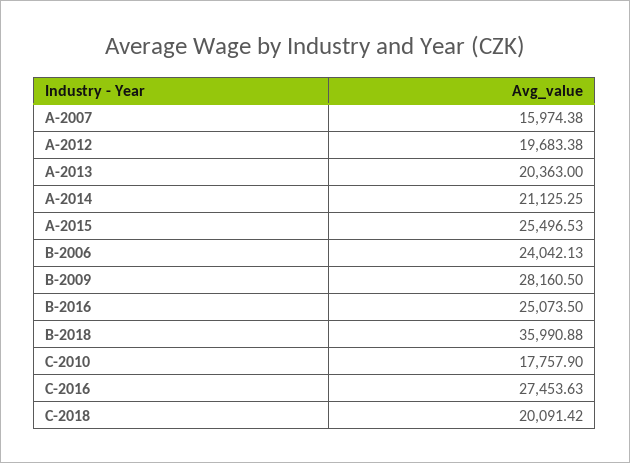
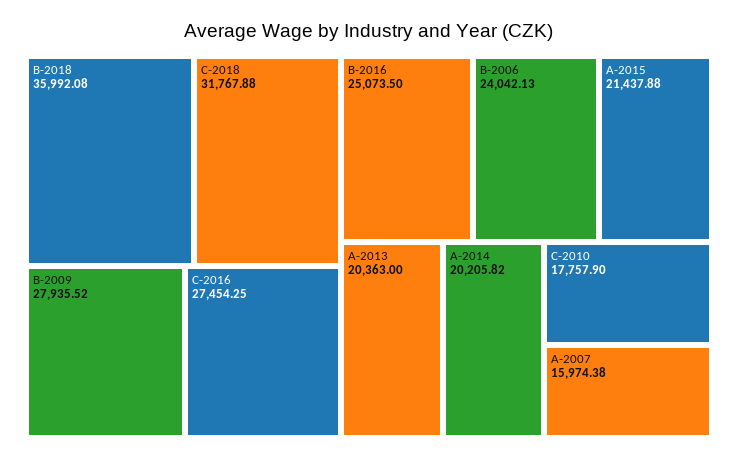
A-2012: 19683.38 -> none
A-2014: 21125.25 -> 20205.82
A-2015: 25496.53 -> 21437.88
B-2009: 28160.5 -> 27935.52
B-2018: 35990.88 -> 35992.08
C-2016: 27453.63 -> 27454.25
C-2018: 20091.42 -> 31767.88

